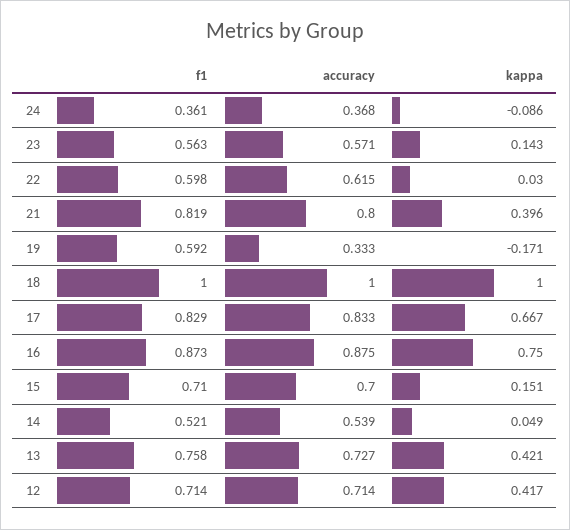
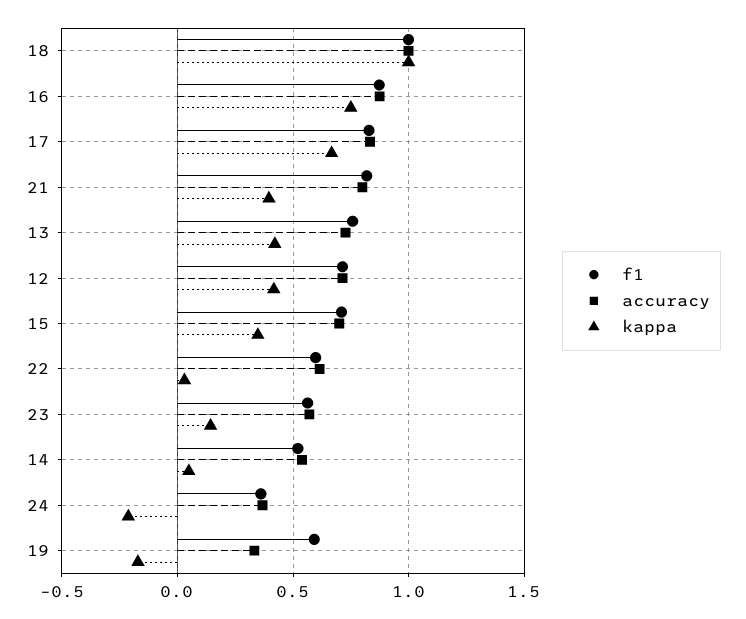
kappa, 24: -0.086 -> -0.2
kappa, 15: 0.151 -> 0.35

